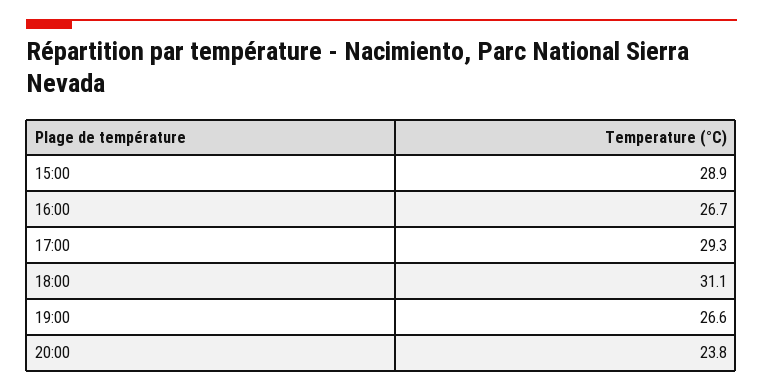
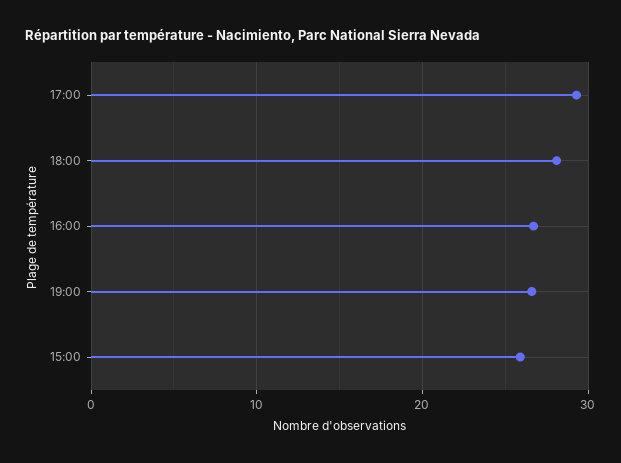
15:00: 28.9 -> 26
18:00: 31.1 -> 28
20:00: 23.8 -> none

